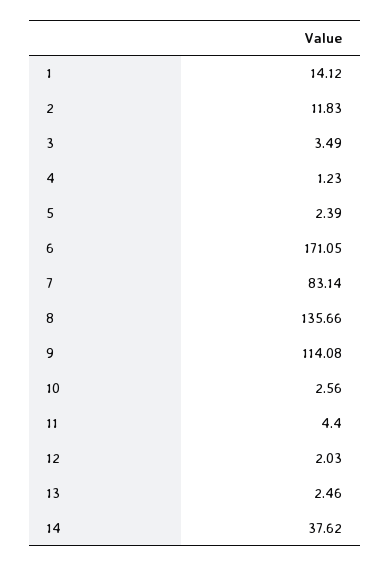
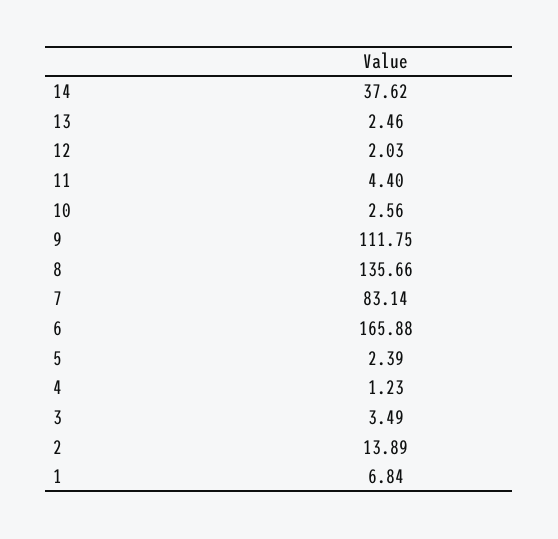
1: 14.12 -> 6.84
2: 11.83 -> 13.89
6: 171.05 -> 165.88
9: 114.08 -> 111.75

